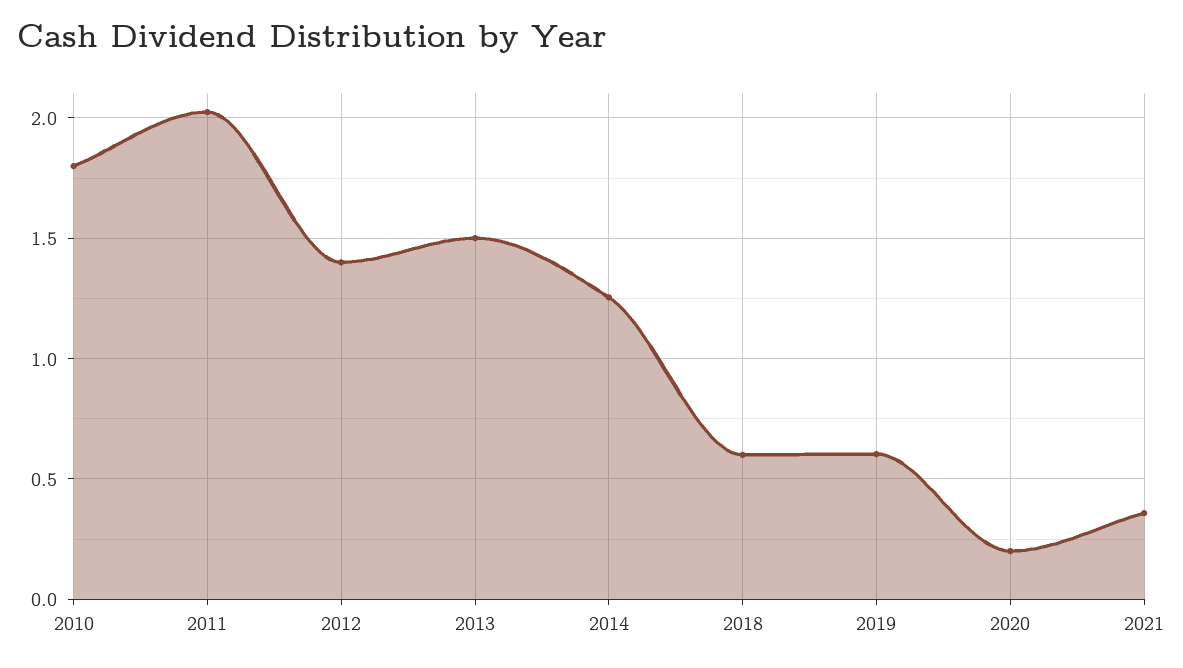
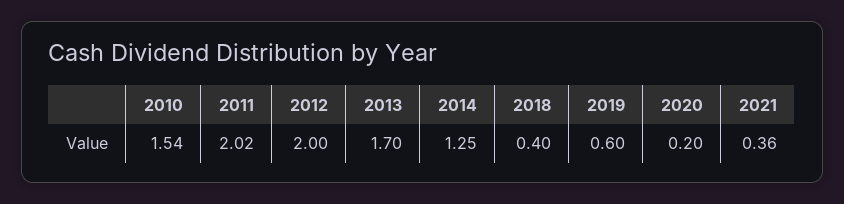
2010: 1.8 -> 1.54
2012: 1.4 -> 2
2013: 1.5 -> 1.7
2018: 0.6 -> 0.4

